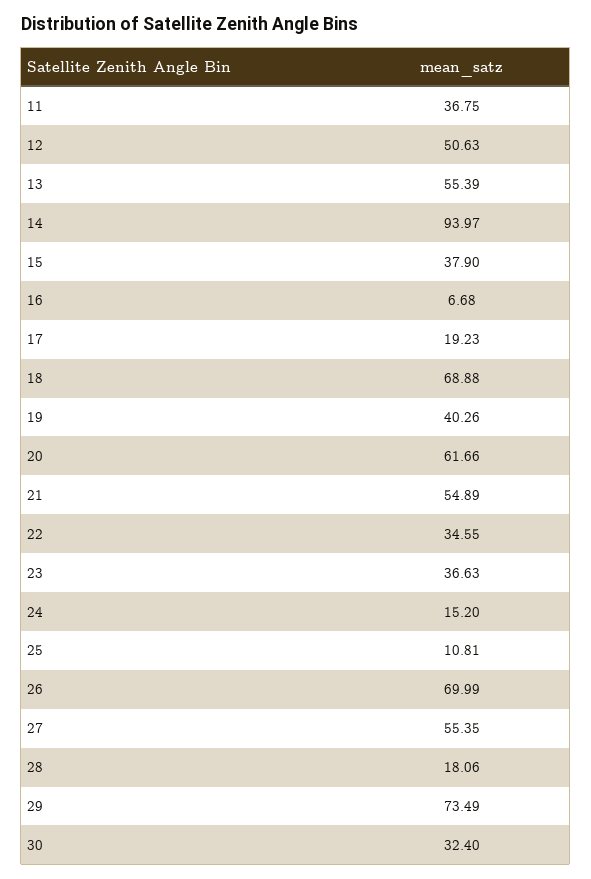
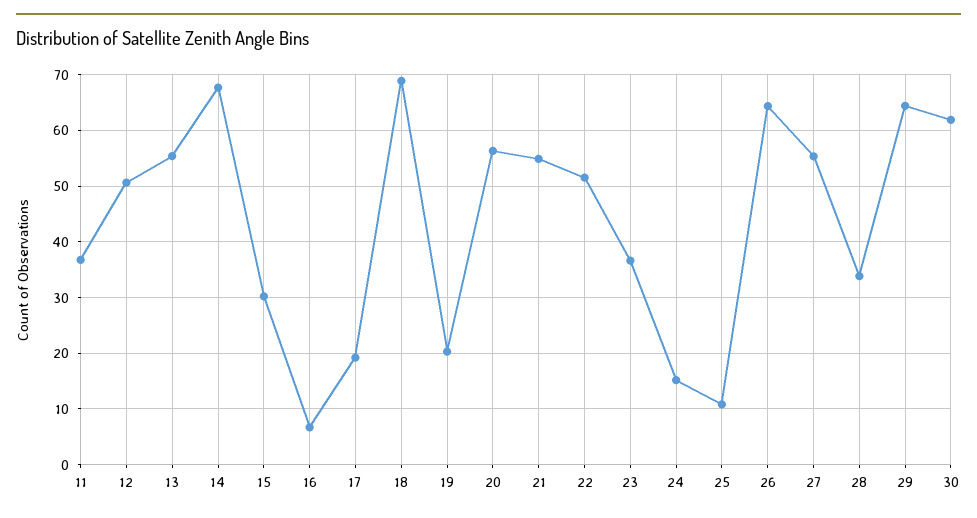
14: 93.97 -> 68
15: 37.9 -> 30
19: 40.26 -> 20
20: 61.66 -> 56
22: 34.55 -> 52
26: 69.99 -> 64
28: 18.06 -> 34
29: 73.49 -> 64
30: 32.4 -> 62

